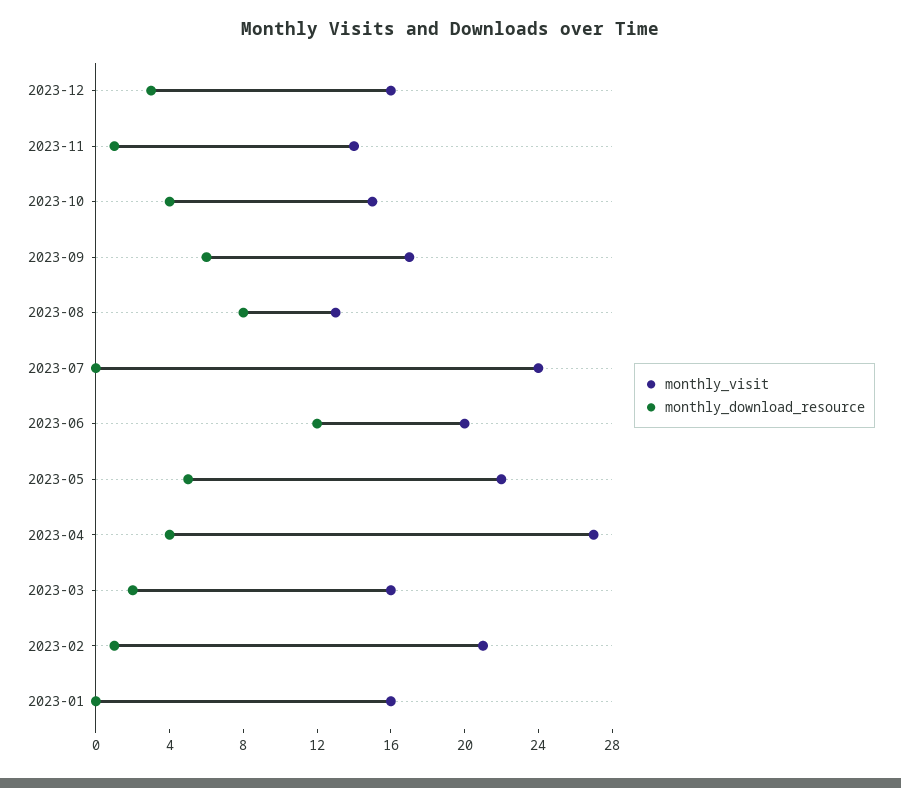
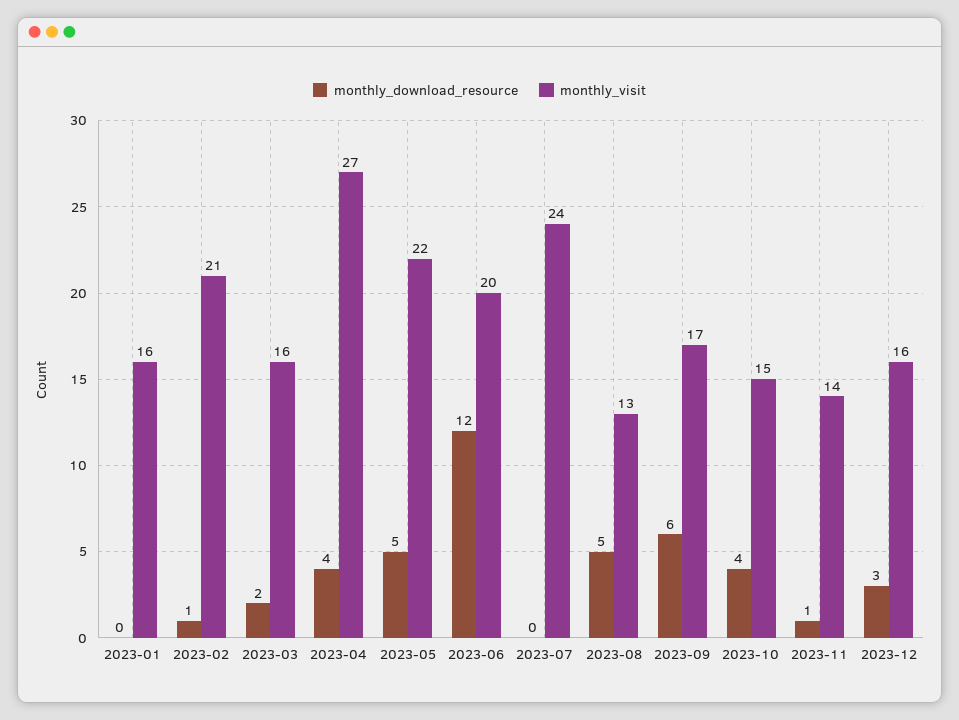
monthly_download_resource, 2023-08: 8 -> 5

